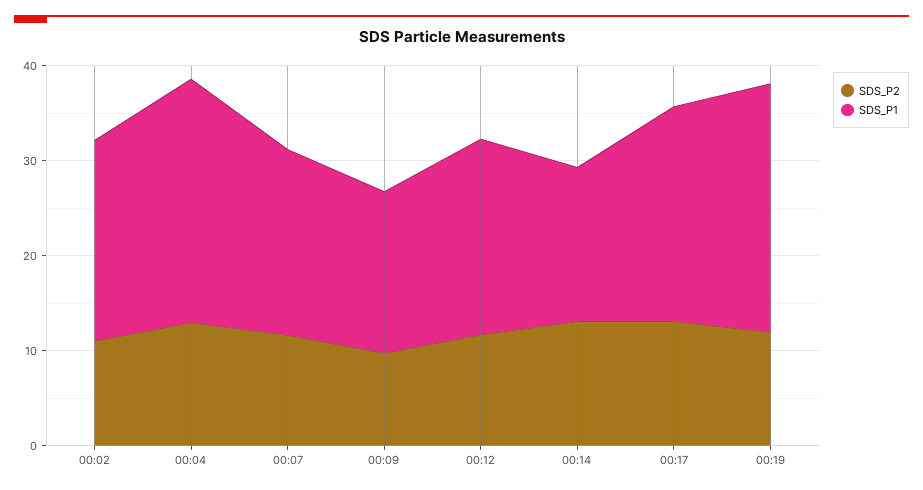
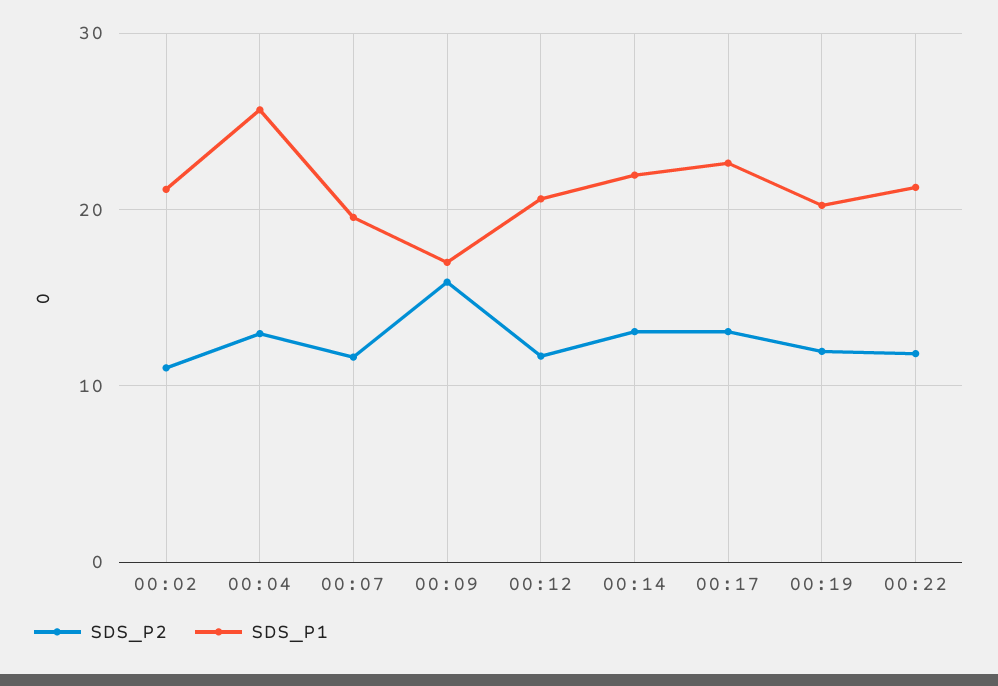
SDS_P2, 00:09: 10 -> 16
SDS_P1, 00:14: 16 -> 22
SDS_P1, 00:19: 26 -> 20
SDS_P2, 00:22: none -> 12
SDS_P1, 00:22: none -> 21

